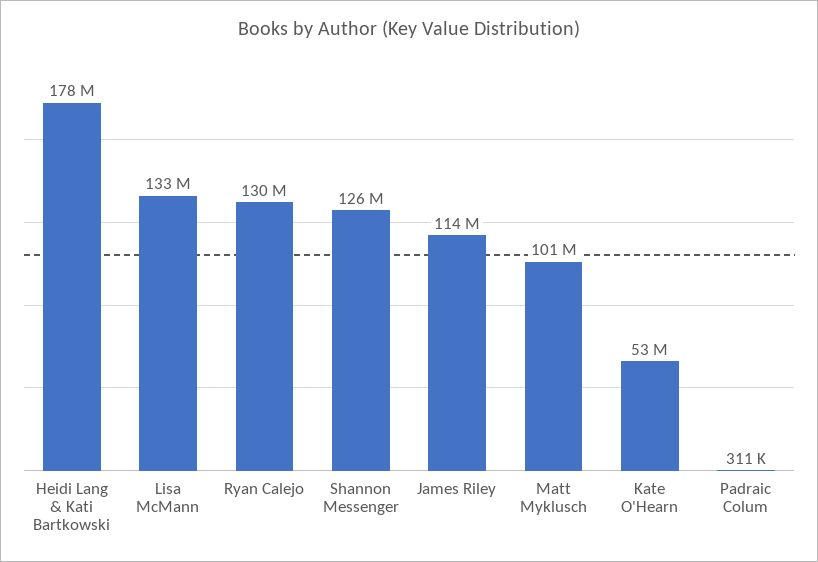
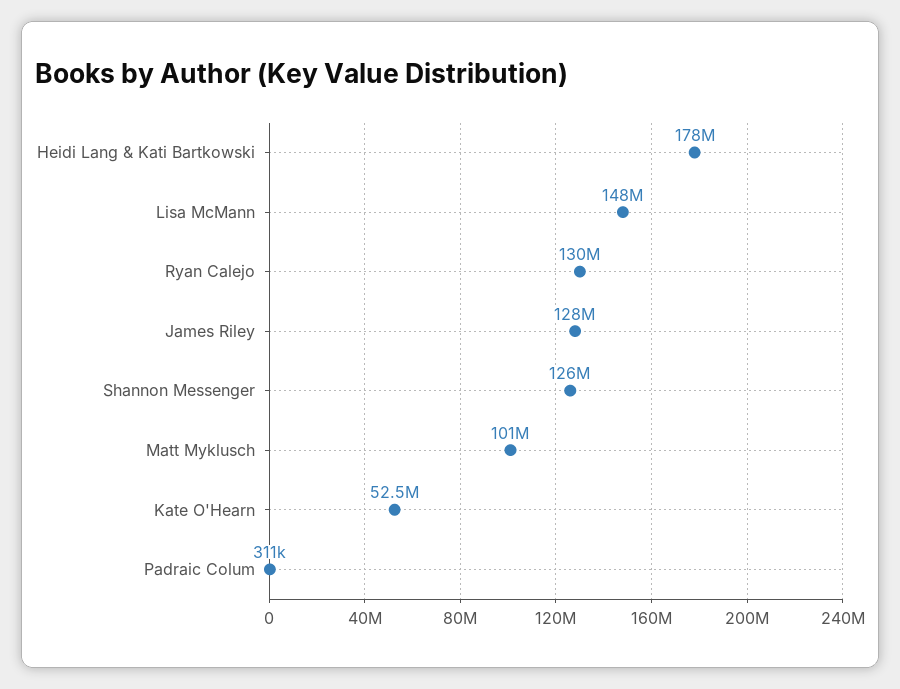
Lisa McMann: 133000000 -> 148000000
James Riley: 114000000 -> 128000000

